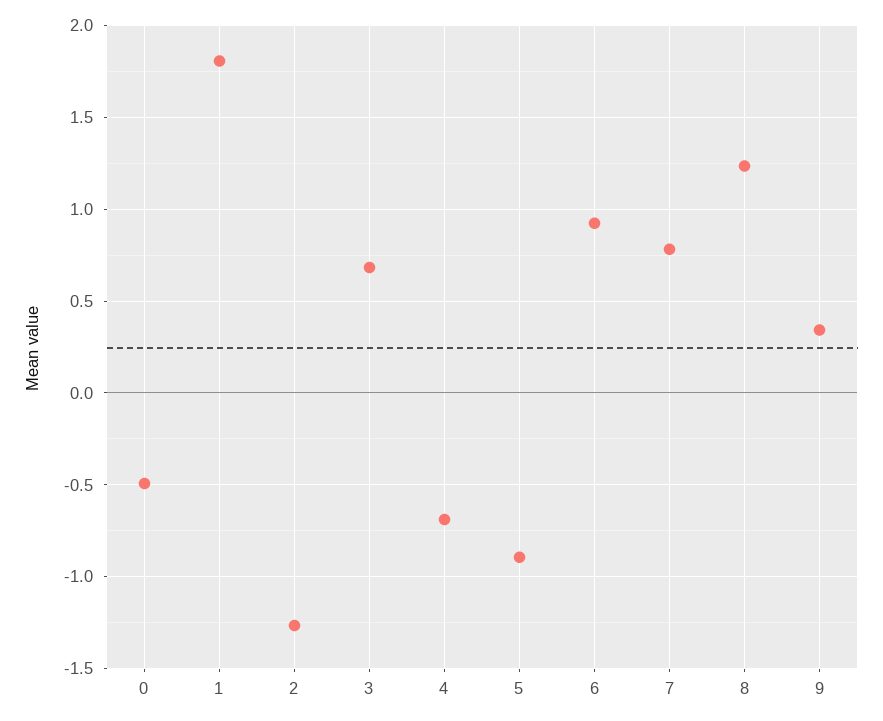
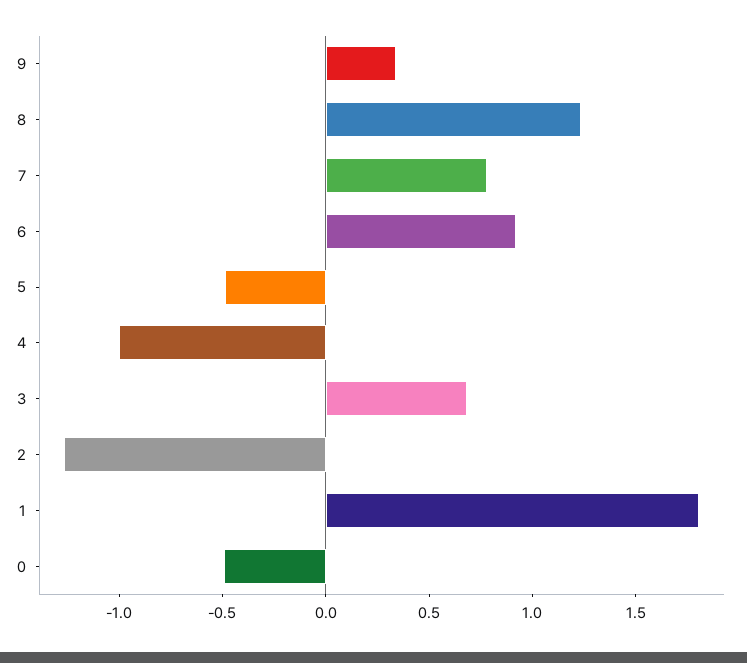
4: -0.7 -> -1
5: -0.9 -> -0.5

